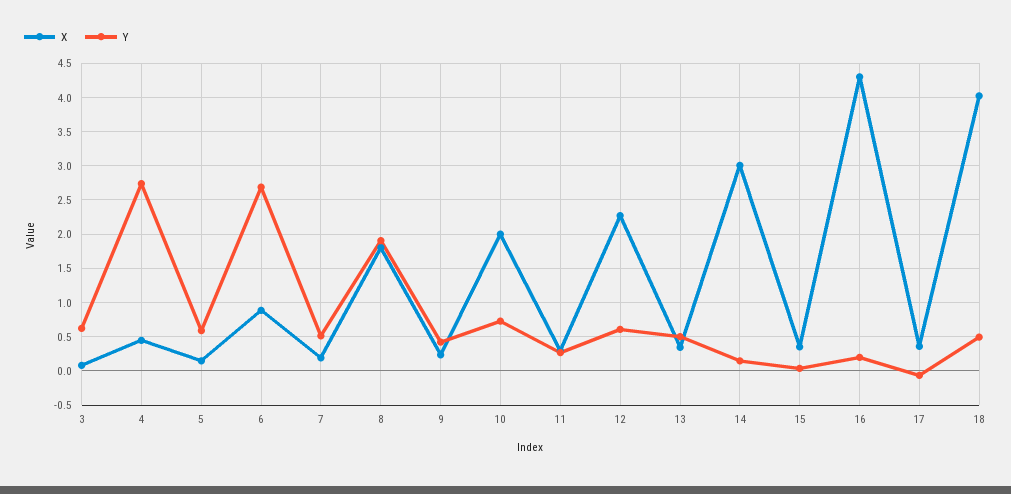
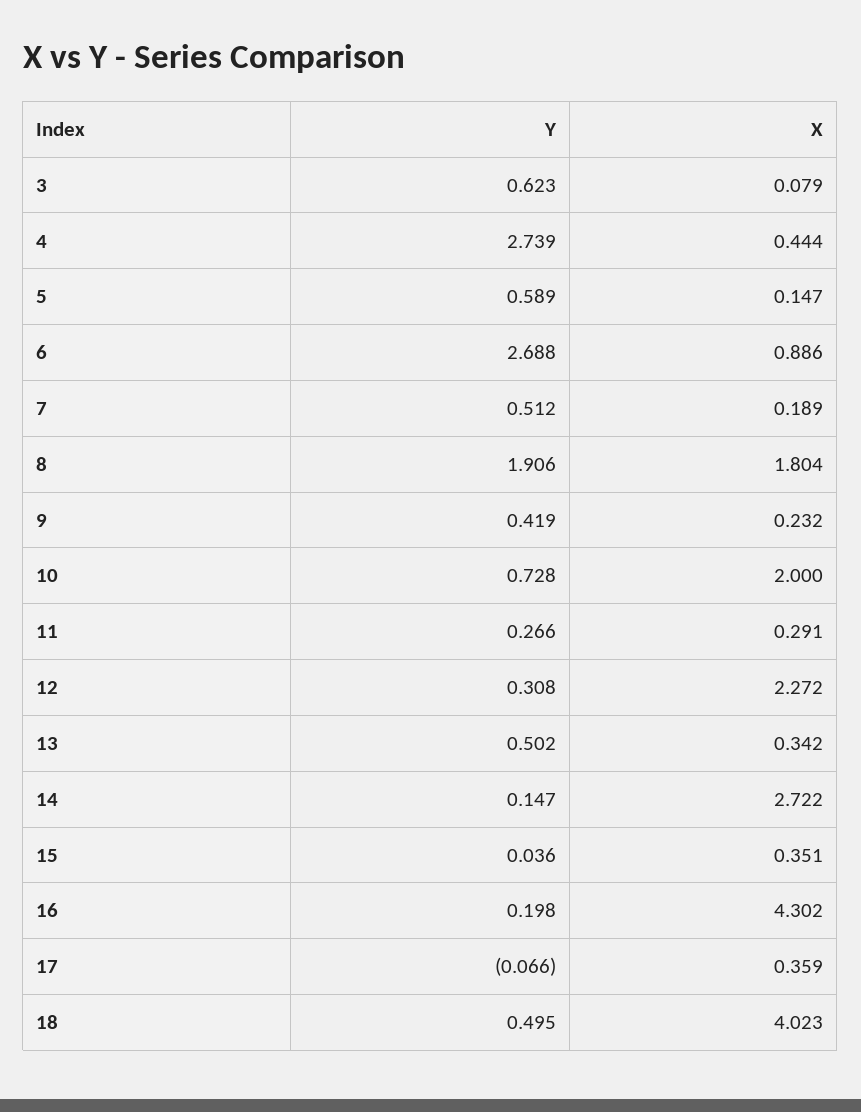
Y, 12: 0.6 -> 0.308
X, 14: 3 -> 2.722

